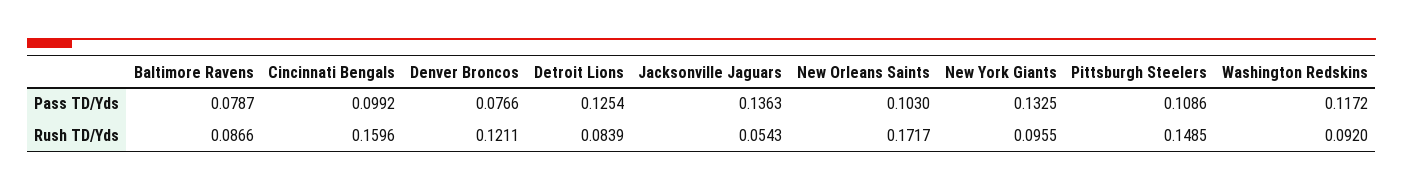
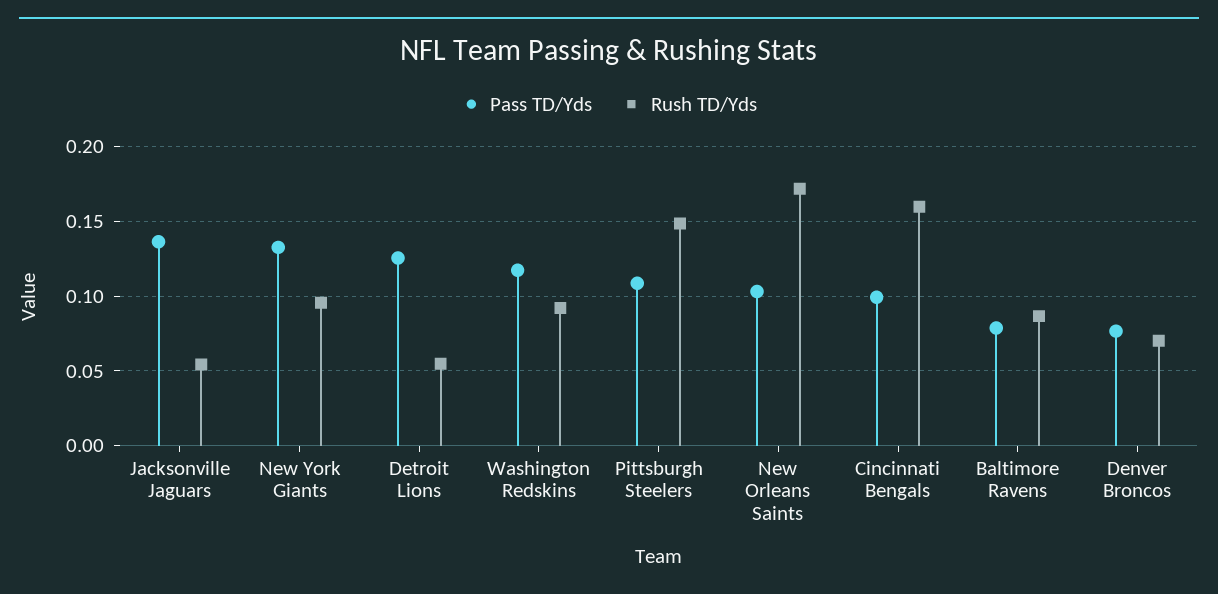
Rush TD/Yds, Denver Broncos: 0.1211 -> 0.07
Rush TD/Yds, Detroit Lions: 0.0839 -> 0.055

